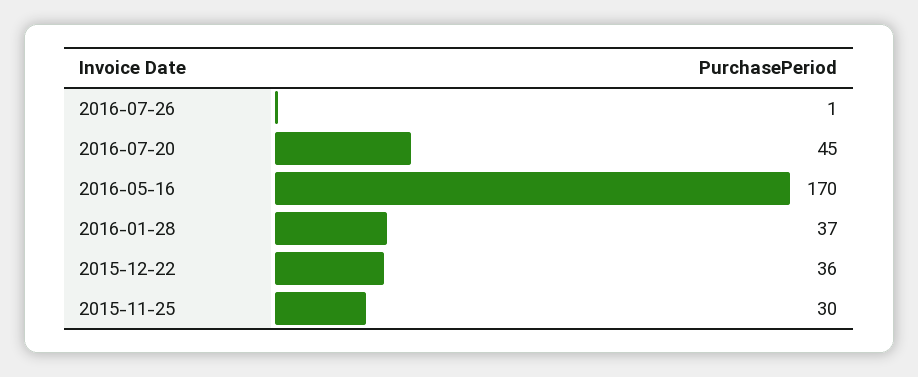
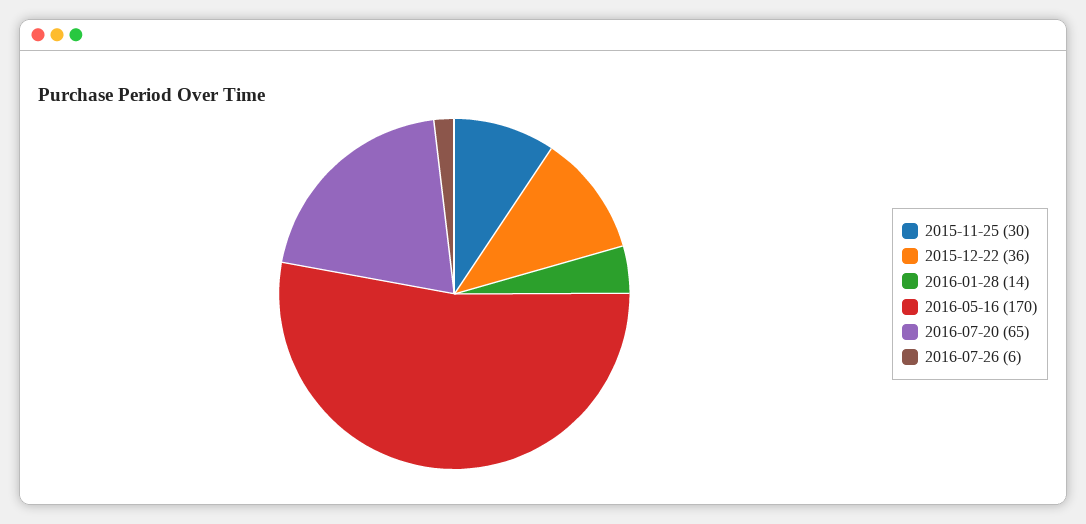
2016-07-26: 1 -> 6
2016-07-20: 45 -> 65
2016-01-28: 37 -> 14

